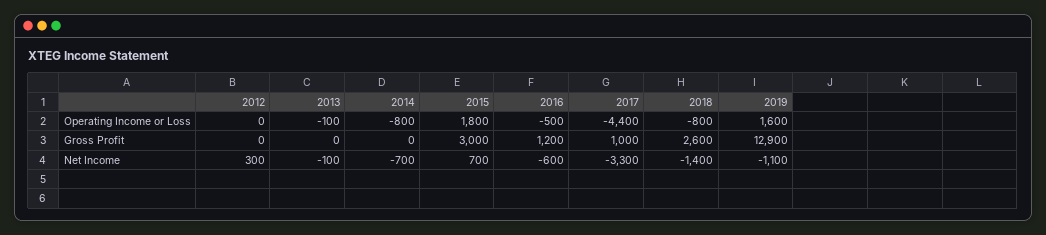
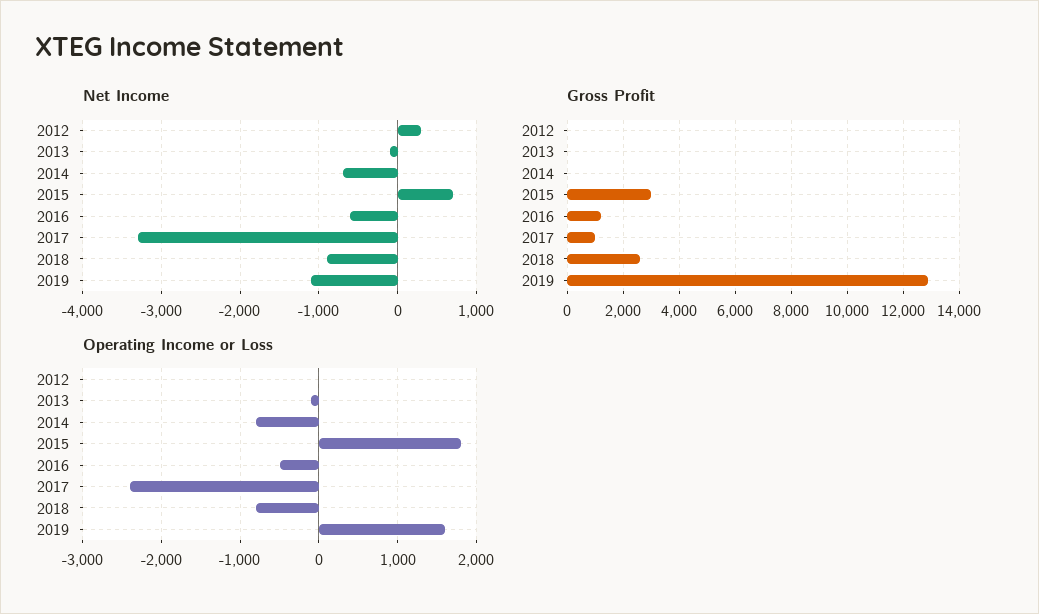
Operating Income or Loss, 2017: -4400 -> -2400
Net Income, 2018: -1400 -> -900

